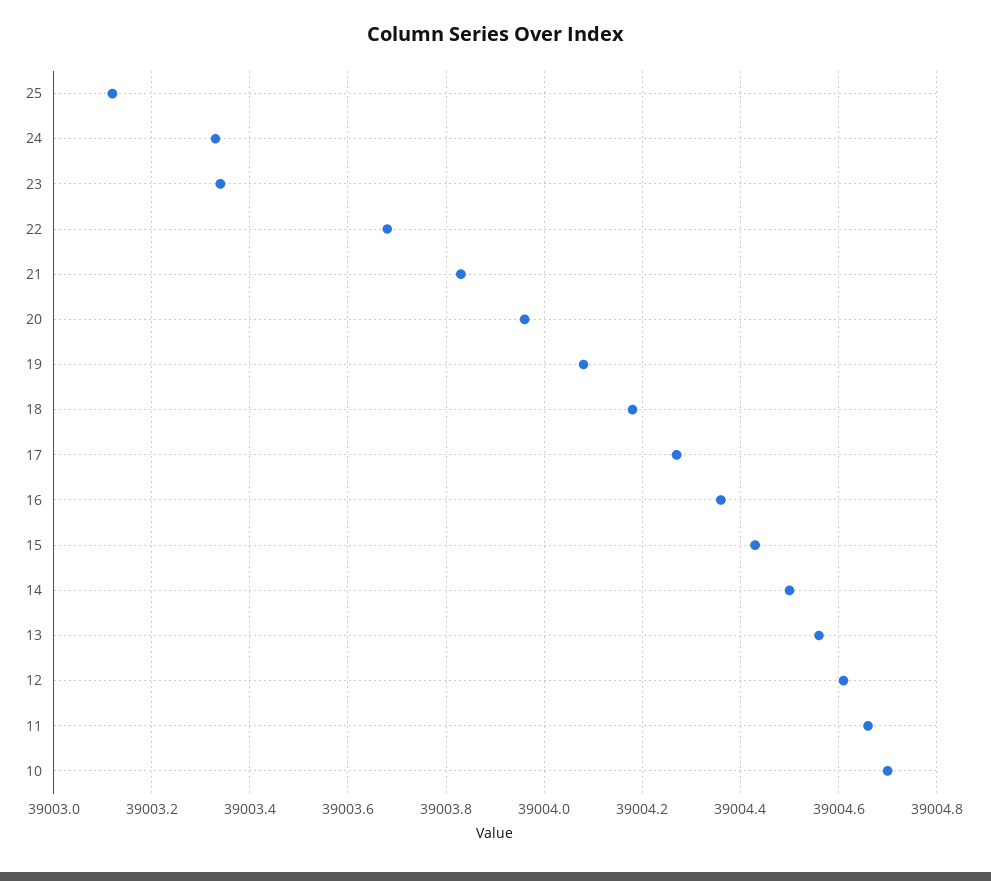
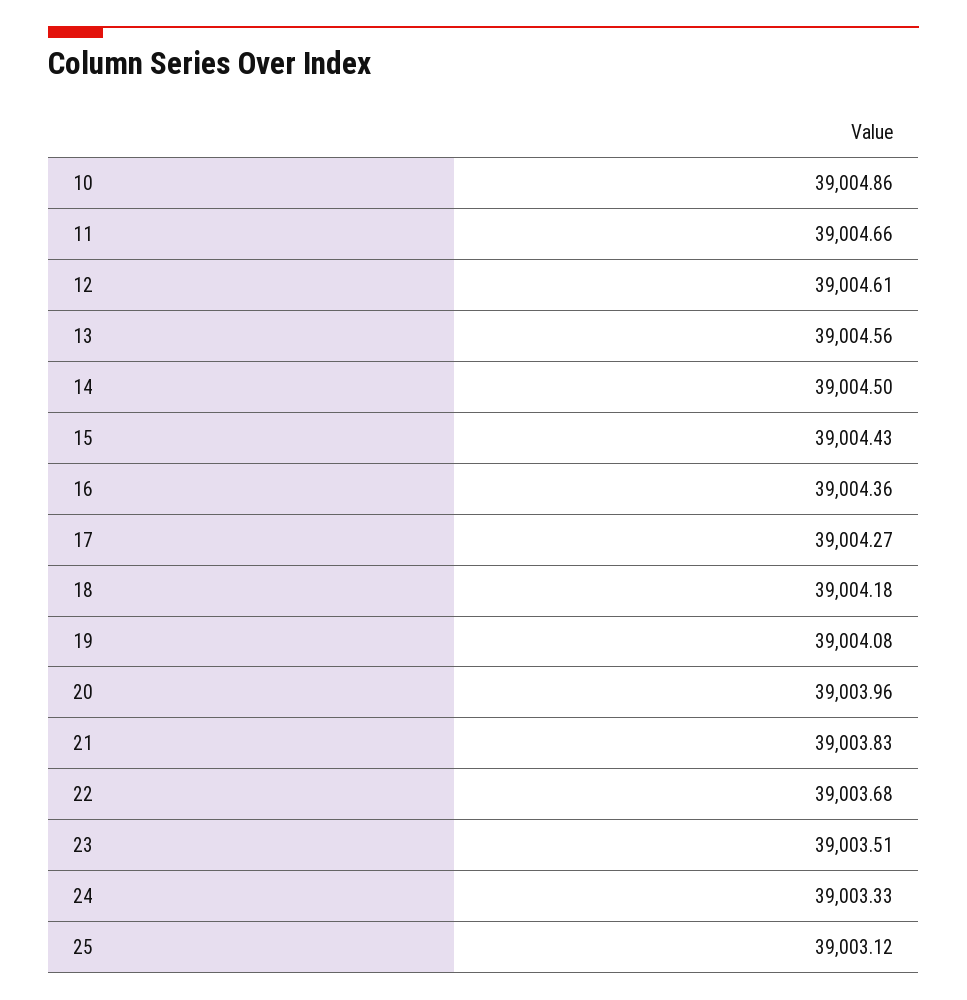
23: 39003.35 -> 39003.51
10: 39004.7 -> 39004.86

